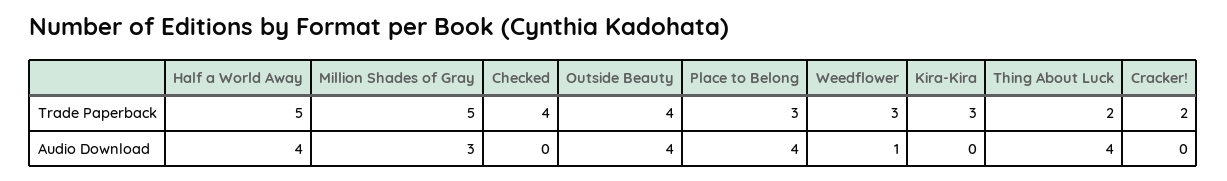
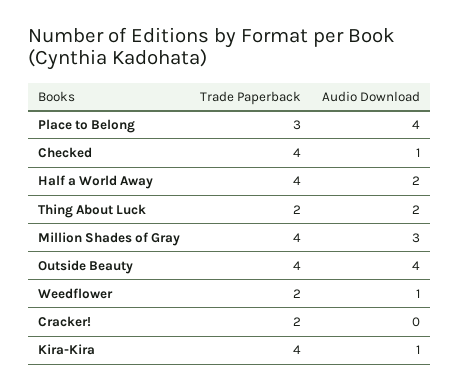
Half a World Away, Trade Paperback: 5 -> 4
Million Shades of Gray, Trade Paperback: 5 -> 4
Weedflower, Trade Paperback: 3 -> 2
Kira-Kira, Trade Paperback: 3 -> 4
Half a World Away, Audio Download: 4 -> 2
Checked, Audio Download: 0 -> 1
Kira-Kira, Audio Download: 0 -> 1
Thing About Luck, Audio Download: 4 -> 2

